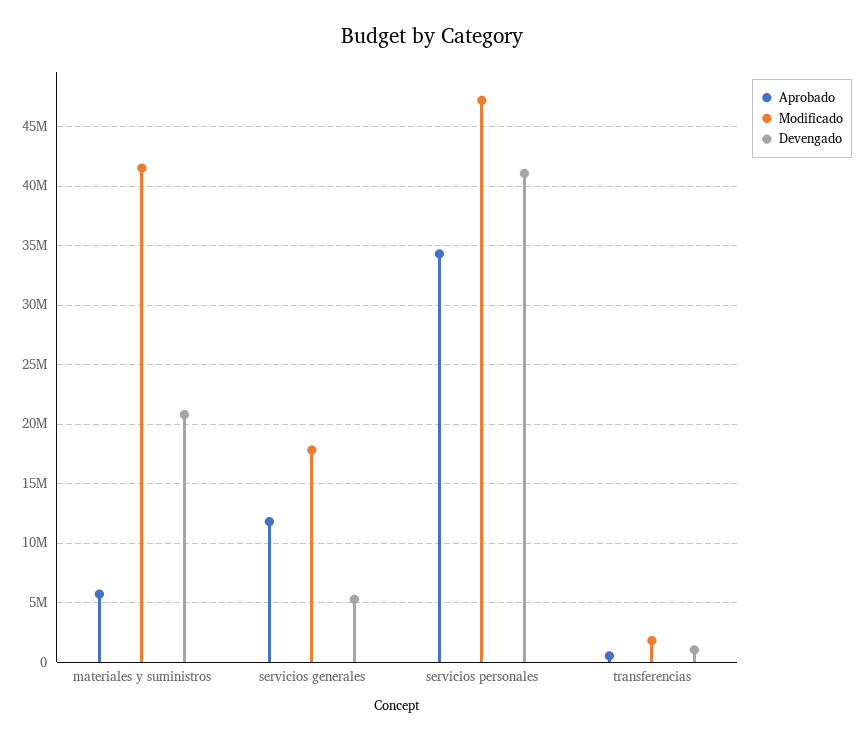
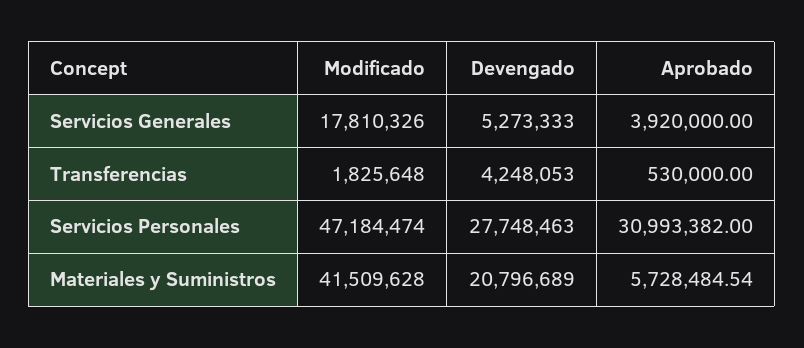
Aprobado, servicios generales: 12000000 -> 3920000
Aprobado, servicios personales: 34000000 -> 30993382
Devengado, servicios personales: 41000000 -> 27748463
Devengado, transferencias: 1000000 -> 4248053

